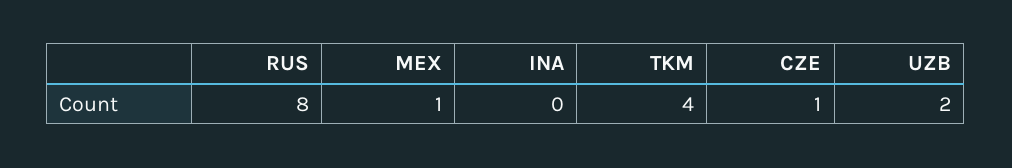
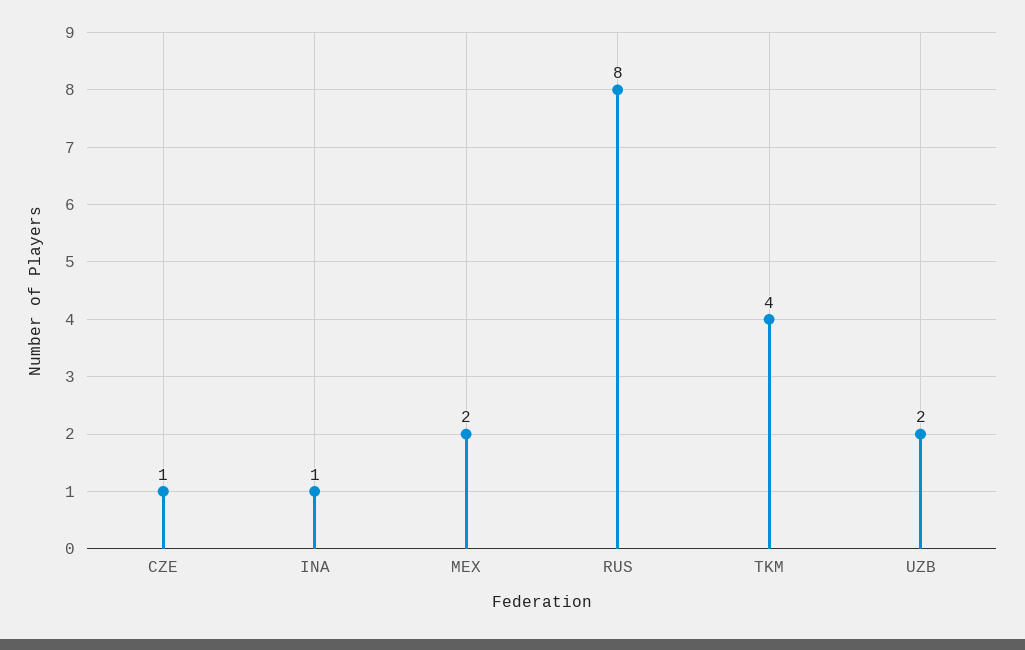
MEX: 1 -> 2
INA: 0 -> 1

